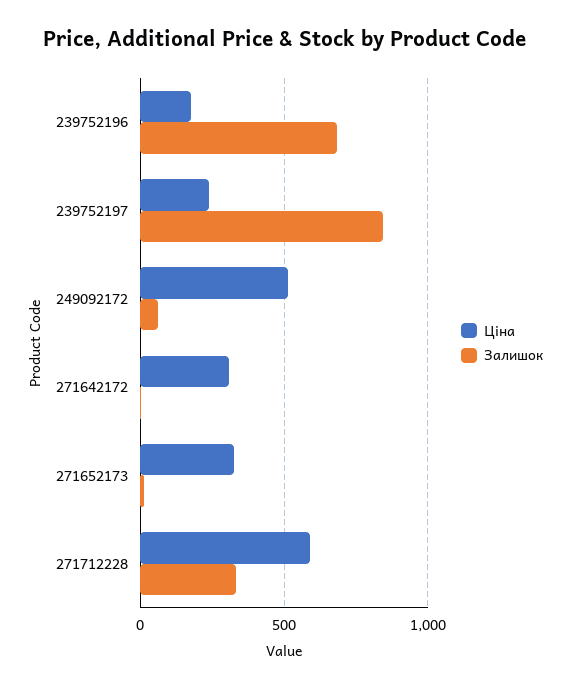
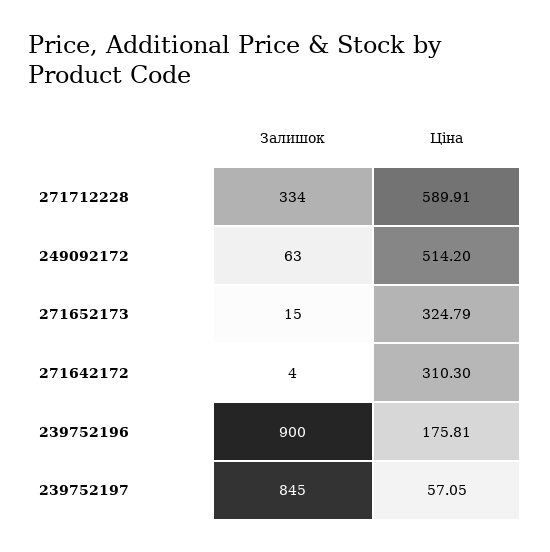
Залишок, 239752196: 700 -> 900
Ціна, 239752197: 250 -> 57.05

